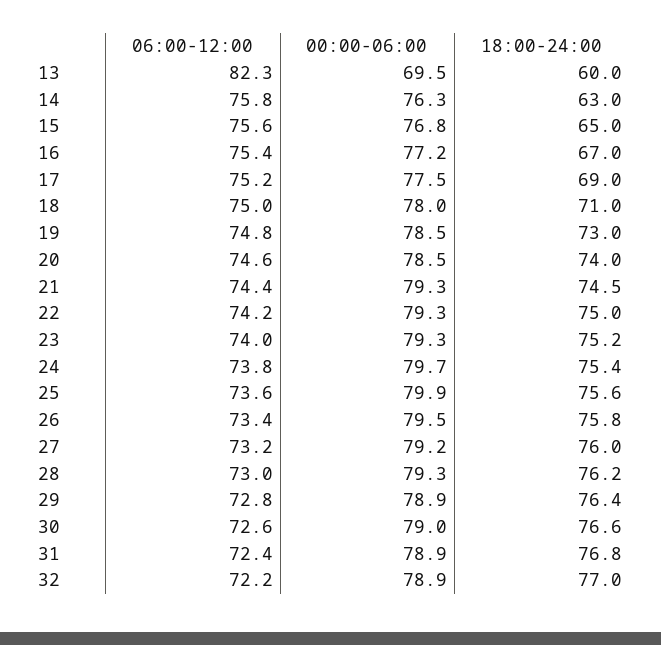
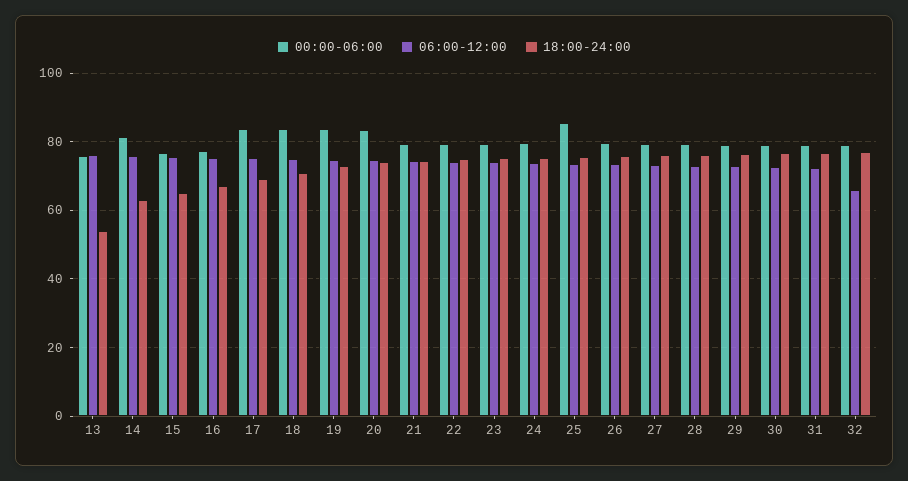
06:00-12:00, 13: 82.3 -> 76
00:00-06:00, 13: 69.5 -> 76
18:00-24:00, 13: 60 -> 54
00:00-06:00, 14: 76.3 -> 82
00:00-06:00, 17: 77.5 -> 84
00:00-06:00, 18: 78 -> 84
00:00-06:00, 19: 78.5 -> 84
00:00-06:00, 20: 78.5 -> 84
00:00-06:00, 25: 79.9 -> 86
06:00-12:00, 32: 72.2 -> 66

